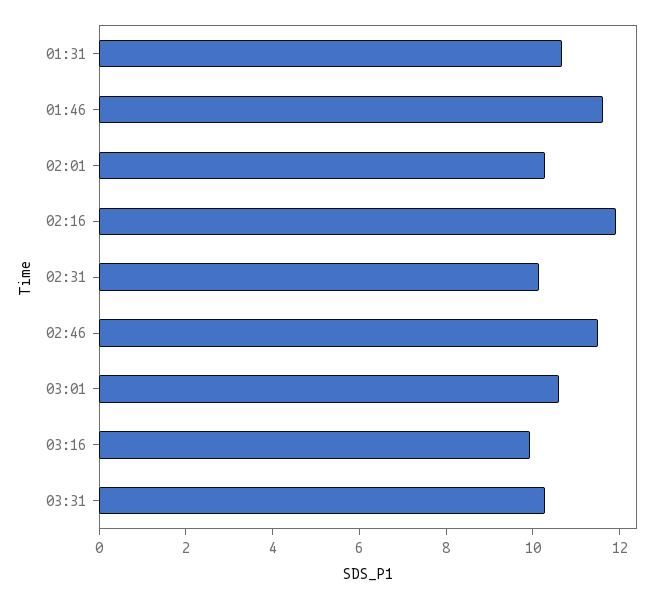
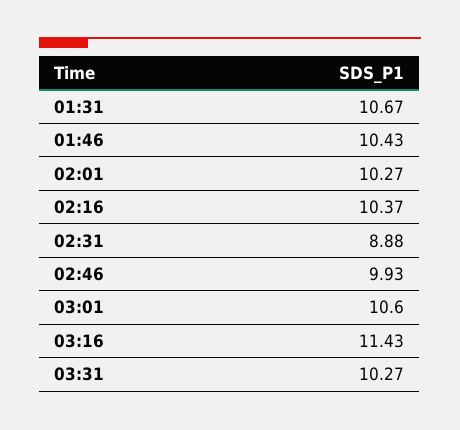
01:46: 11.5 -> 10.43
02:16: 12 -> 10.37
02:31: 10 -> 8.88
02:46: 11.5 -> 9.93
03:16: 10 -> 11.43

